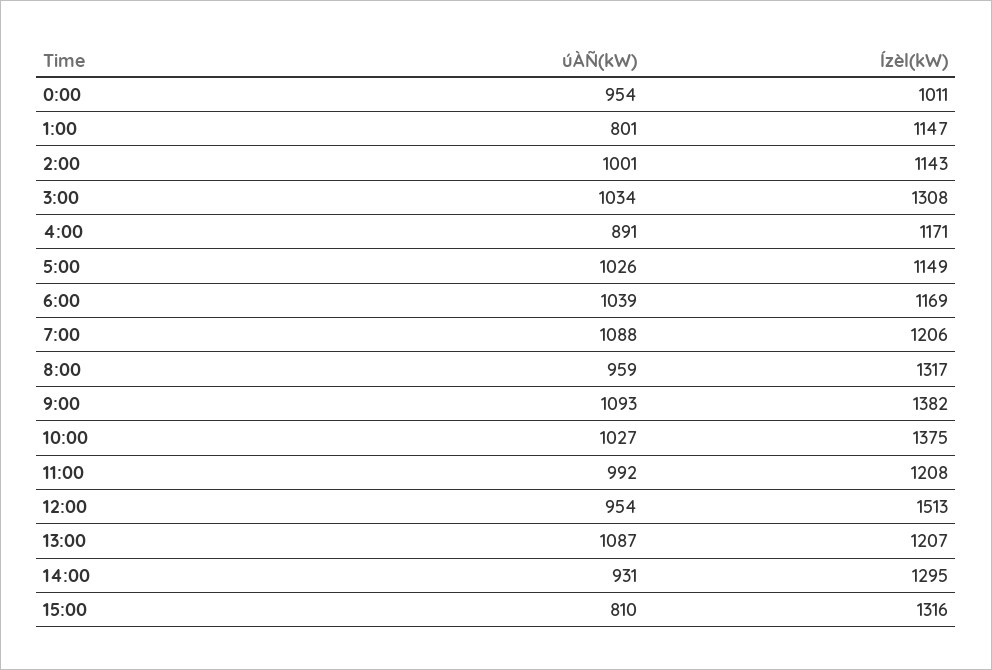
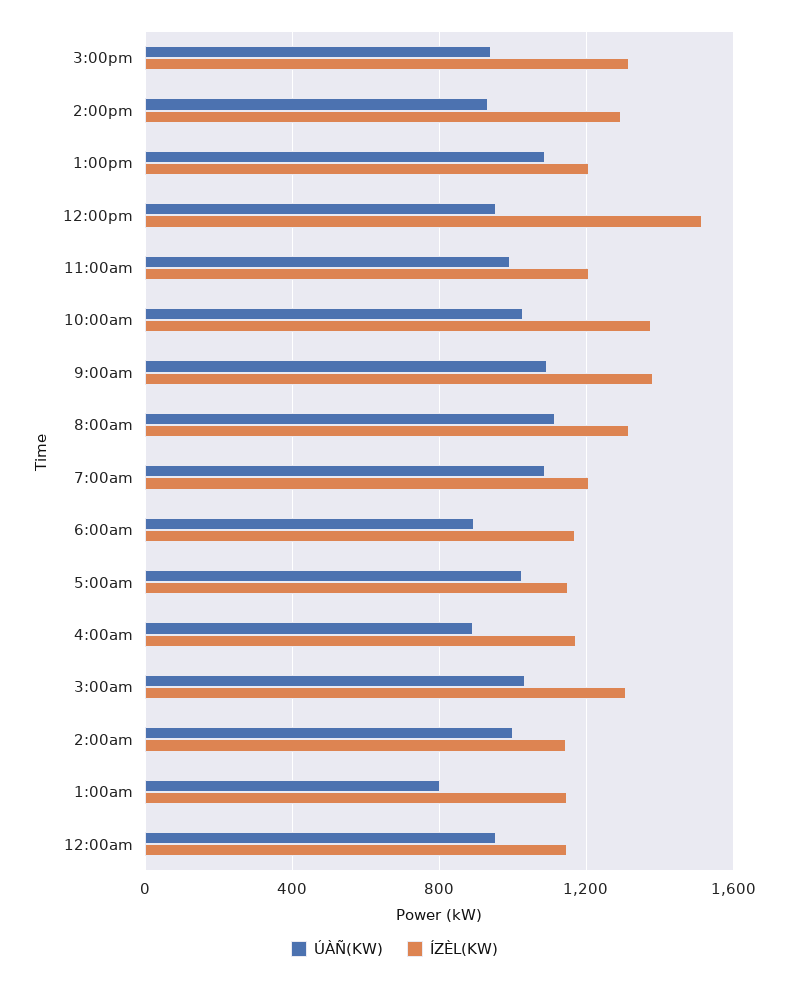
Ízèl(kW), 0:00: 1011 -> 1150
úÀÑ(kW), 6:00: 1039 -> 900
úÀÑ(kW), 8:00: 959 -> 1100
úÀÑ(kW), 15:00: 810 -> 950

